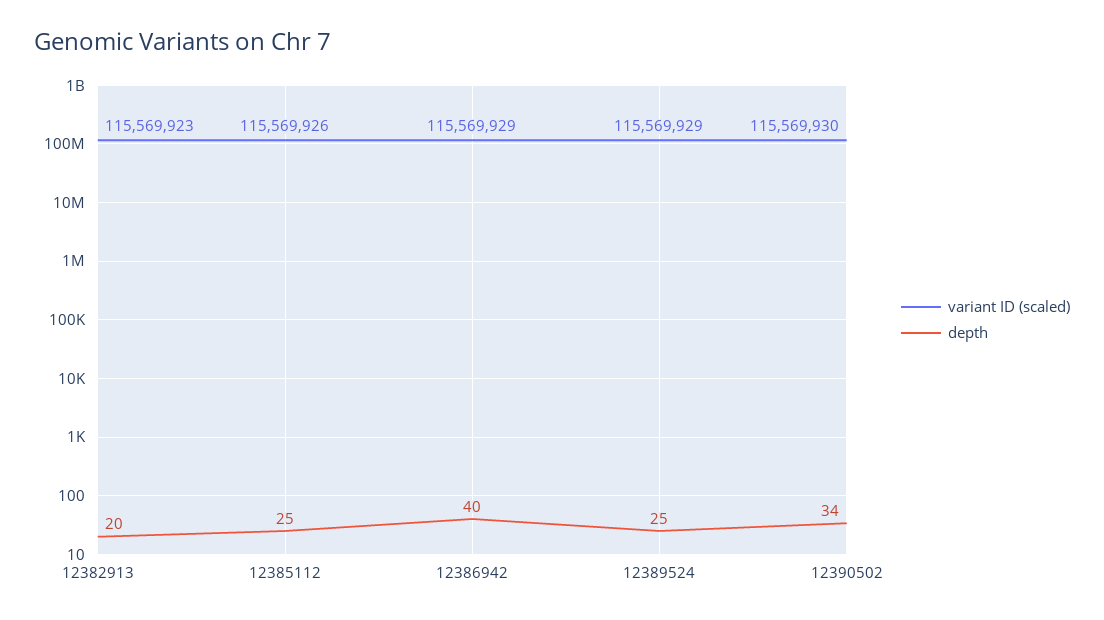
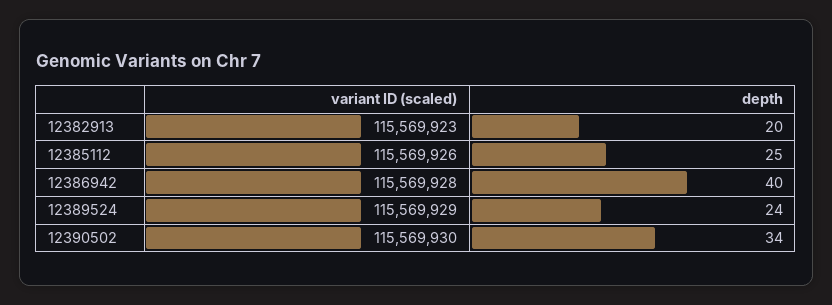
variant ID (scaled), 12386942: 115569929 -> 115569928
depth, 12389524: 25 -> 24

